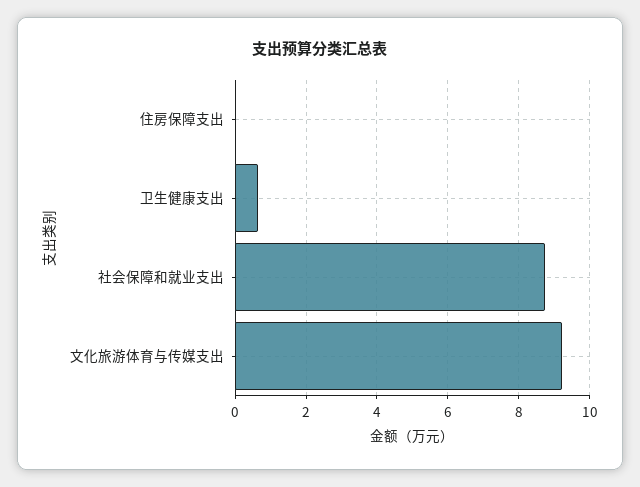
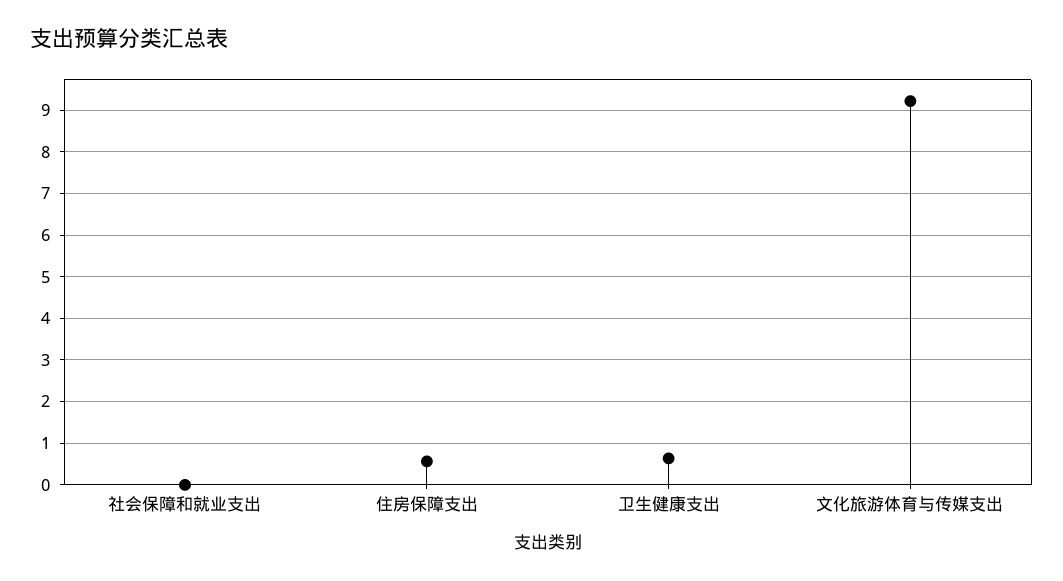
住房保障支出: 0 -> 0.6
社会保障和就业支出: 8.8 -> 0

